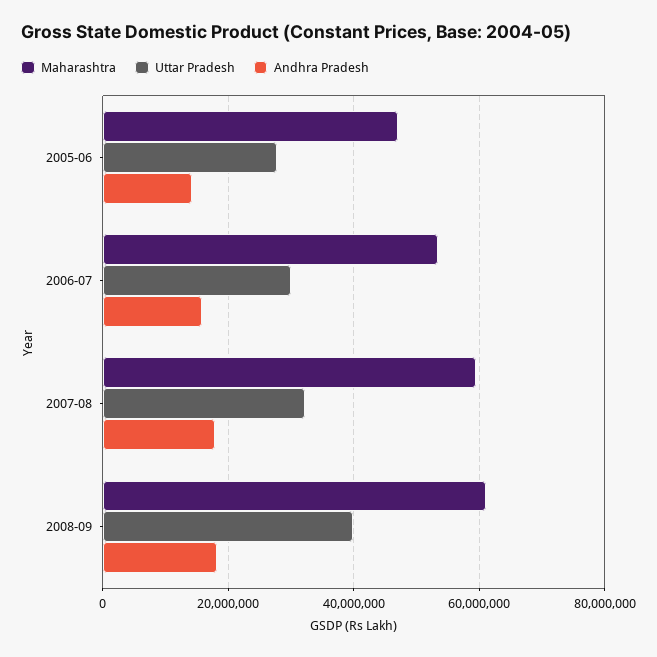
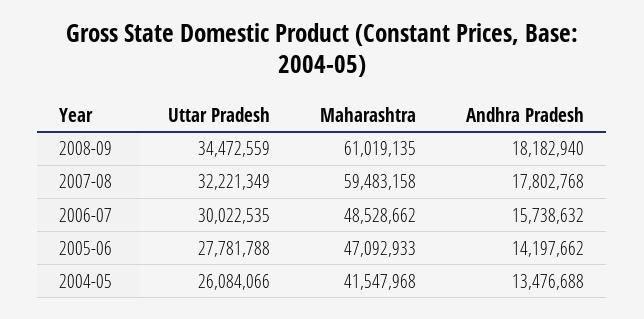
Maharashtra, 2006-07: 54000000 -> 48528662
Uttar Pradesh, 2008-09: 40000000 -> 34472559
Uttar Pradesh, 2004-05: none -> 26084066
Maharashtra, 2004-05: none -> 41547968
Andhra Pradesh, 2004-05: none -> 13476688

